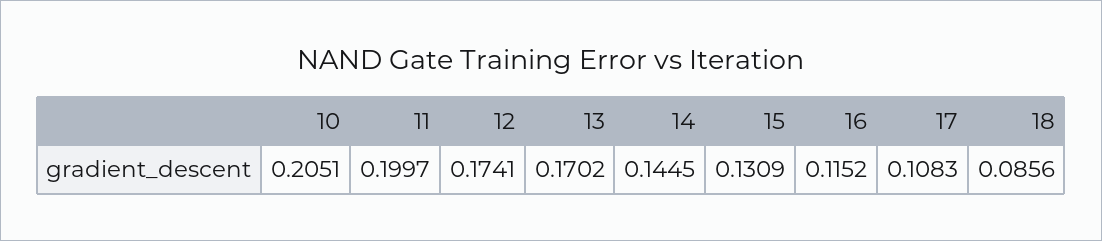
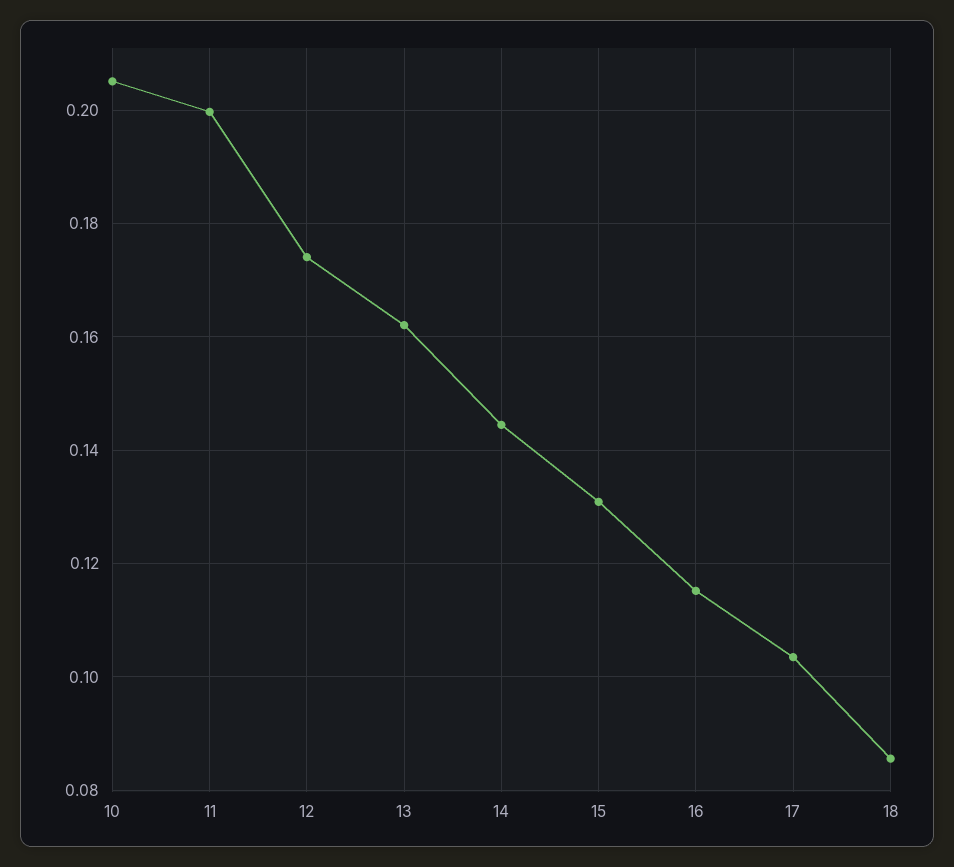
13: 0.1702 -> 0.162
17: 0.1083 -> 0.104

